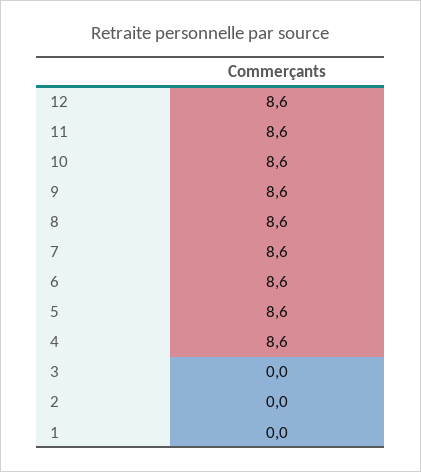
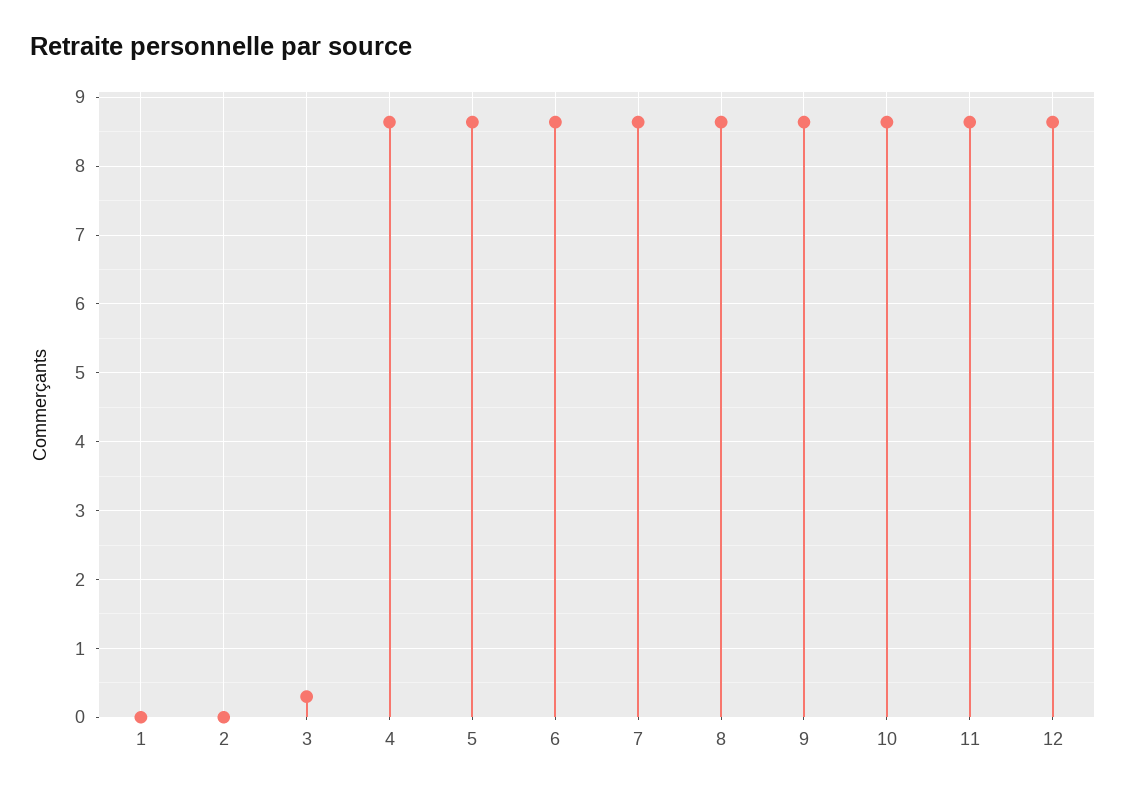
3: 0 -> 0.3

